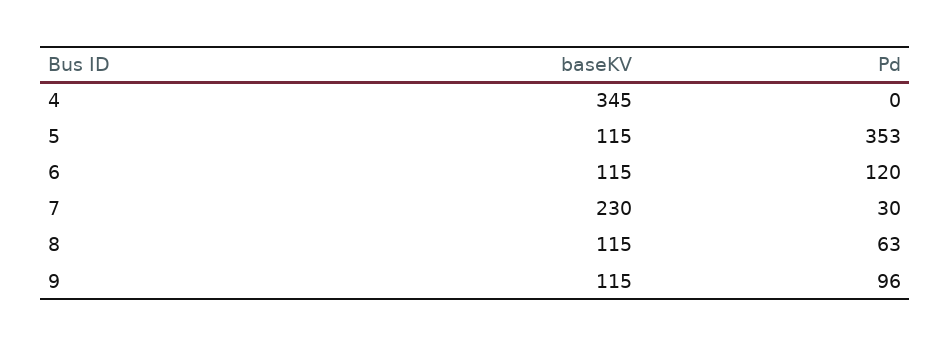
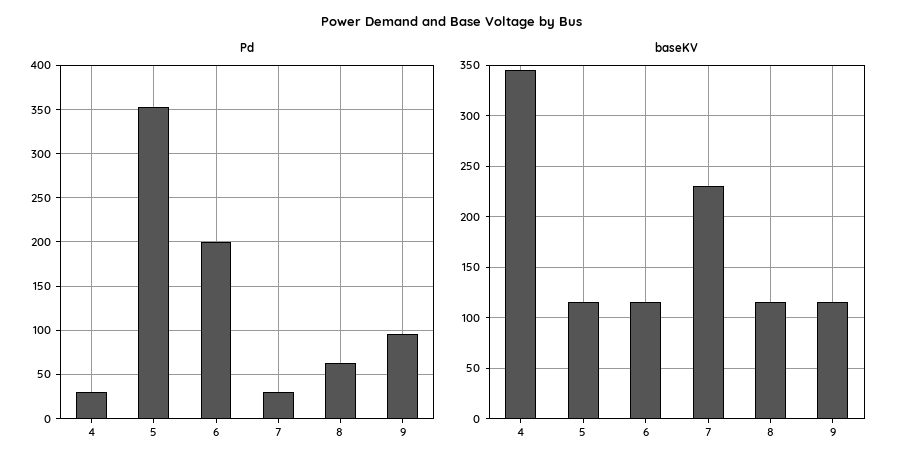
Pd, 4: 0 -> 30
Pd, 6: 120 -> 200

